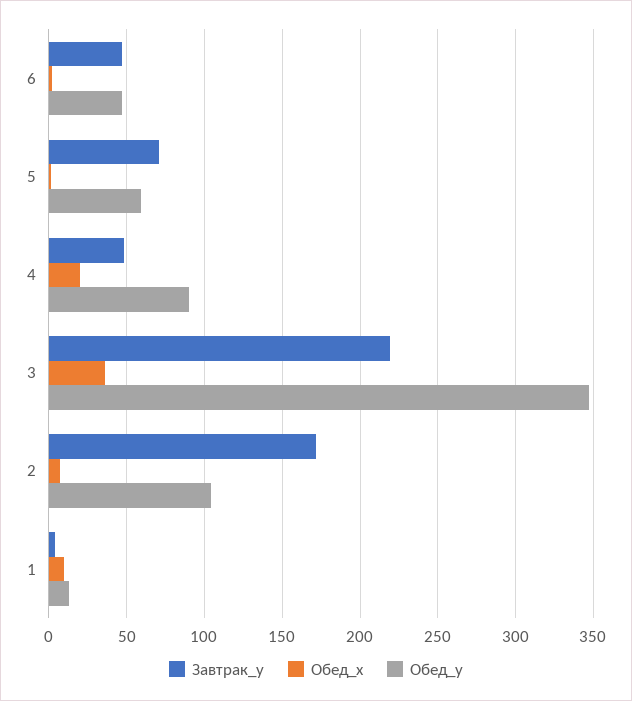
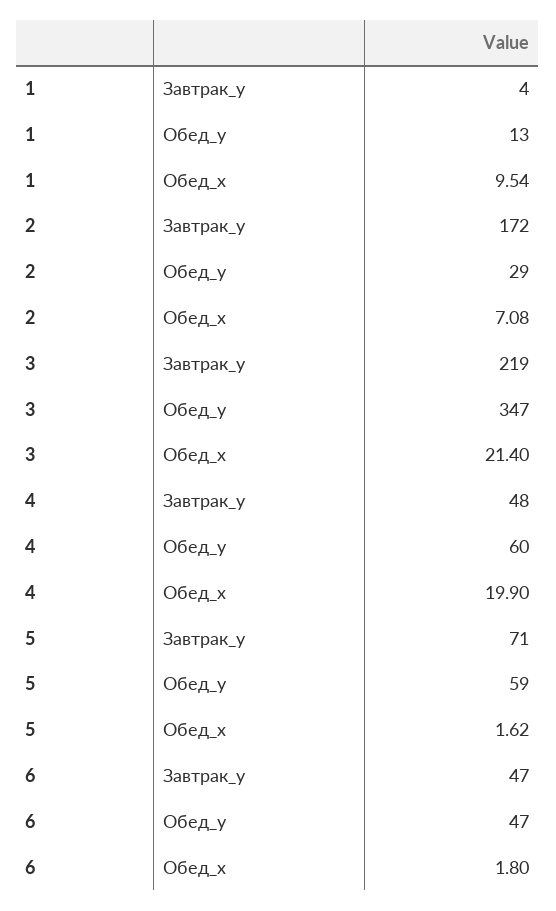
Обед_y, 4: 90 -> 60
Обед_x, 3: 35 -> 21.4
Обед_y, 2: 105 -> 29

